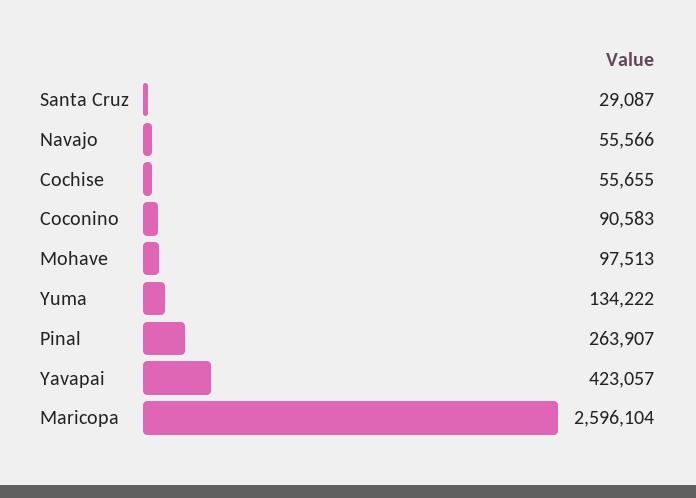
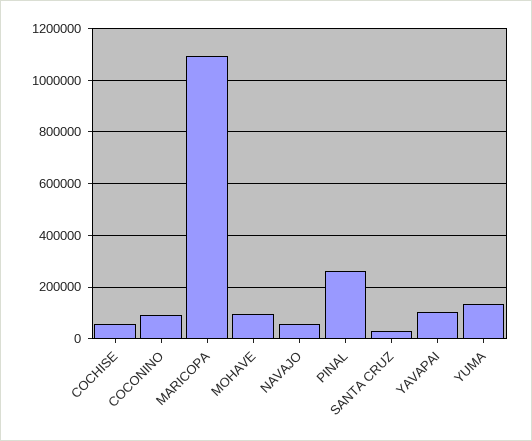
Yavapai: 423057 -> 100000
Maricopa: 2596104 -> 1100000

